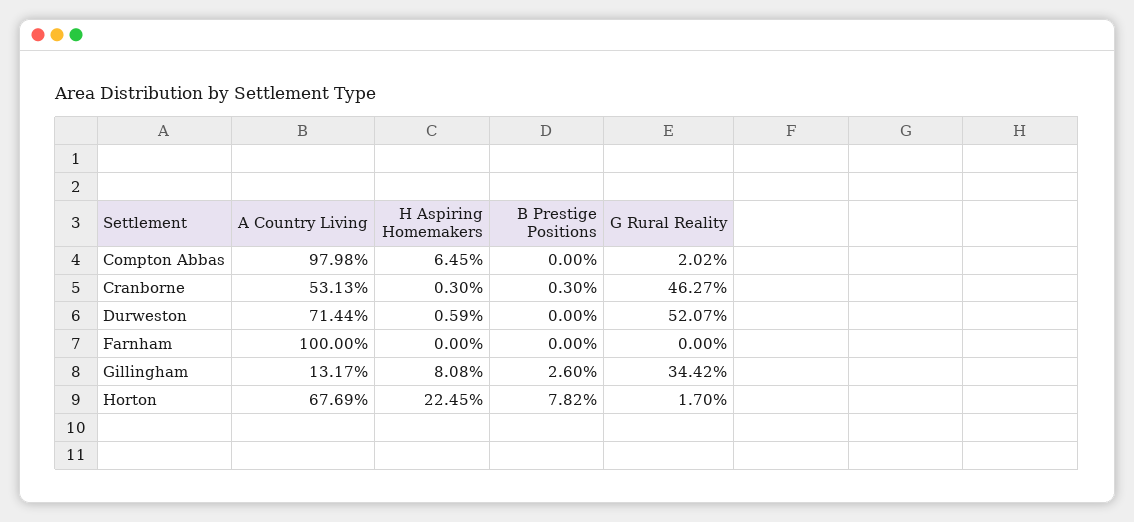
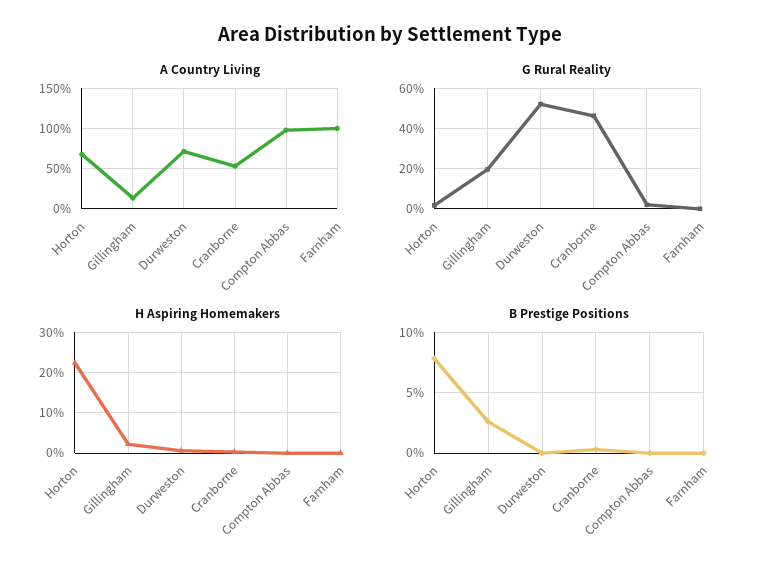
H Aspiring Homemakers, Compton Abbas: 6.45 -> 0
H Aspiring Homemakers, Gillingham: 8.08 -> 2
G Rural Reality, Gillingham: 34.42 -> 20

